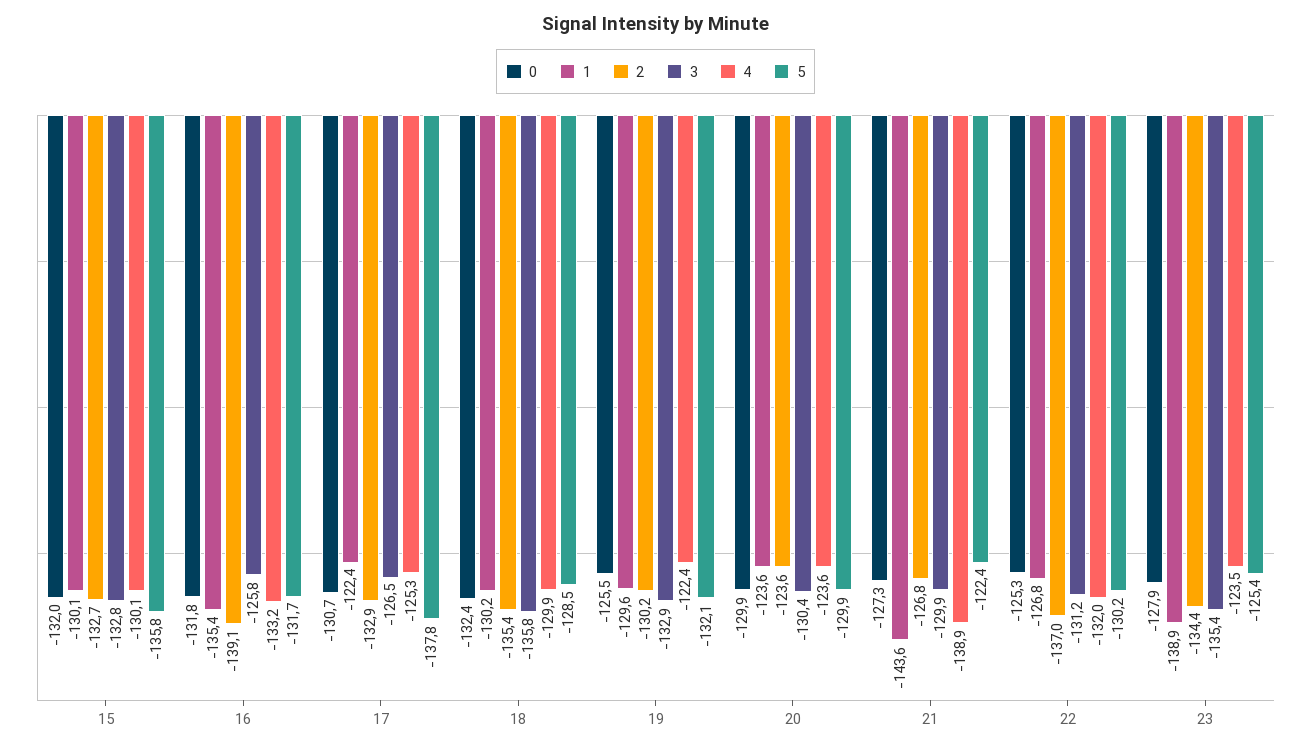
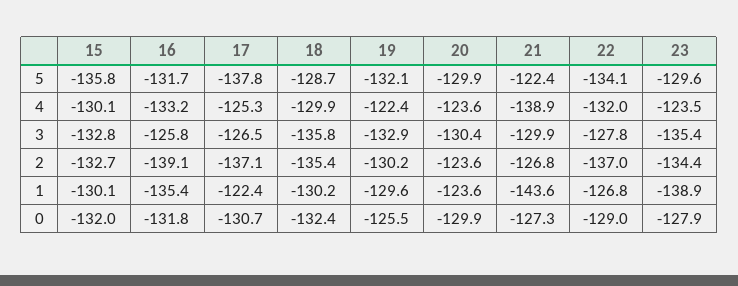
2, 17: -132.9 -> -137.1
5, 18: -128.5 -> -128.7
0, 22: -125.3 -> -129
3, 22: -131.2 -> -127.8
5, 22: -130.2 -> -134.1
5, 23: -125.4 -> -129.6

